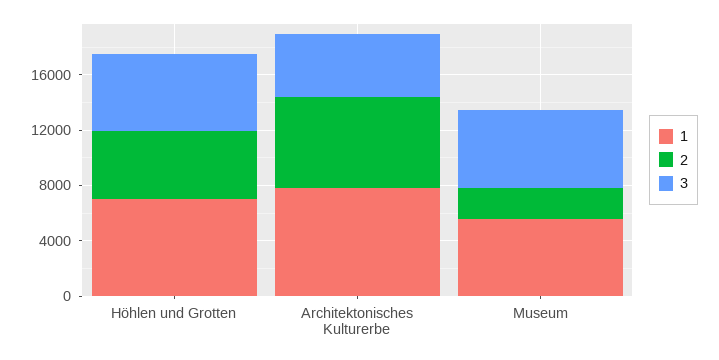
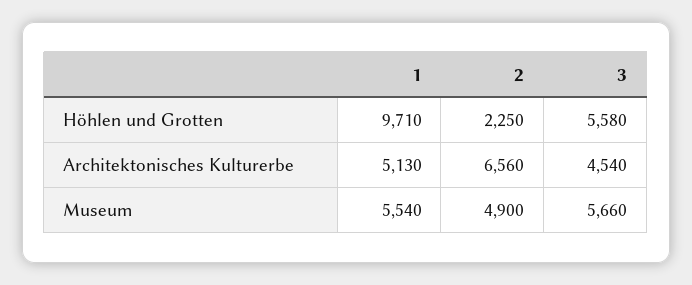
1, Höhlen und Grotten: 7000 -> 9710
2, Höhlen und Grotten: 5000 -> 2250
1, Architektonisches Kulturerbe: 8000 -> 5130
2, Museum: 2000 -> 4900

